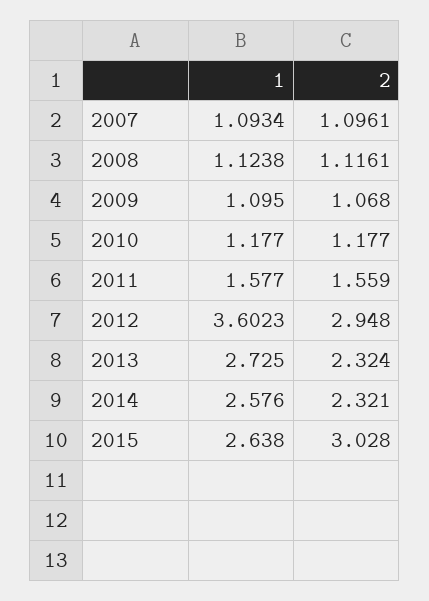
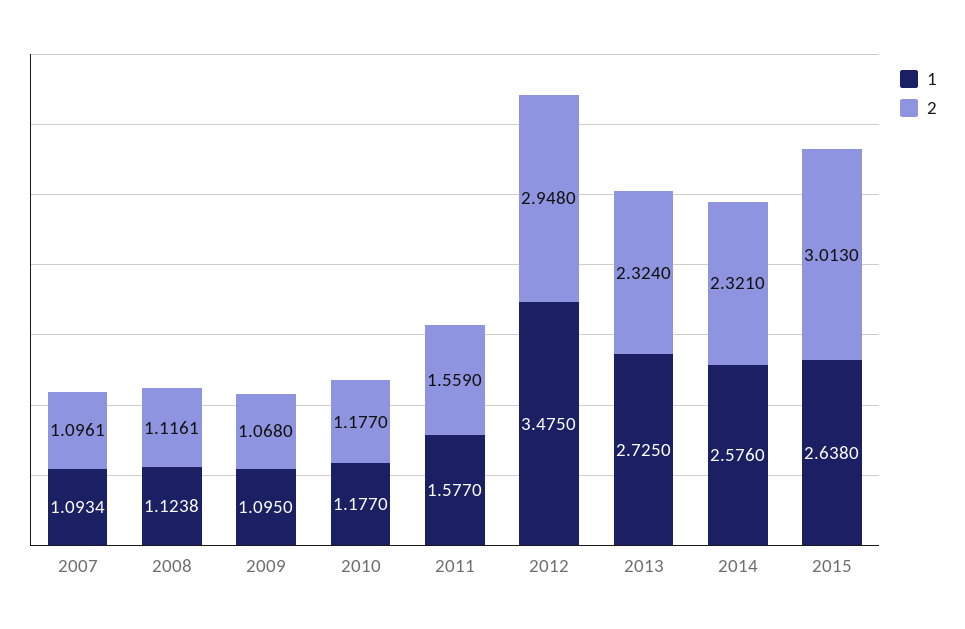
1, 2012: 3.6023 -> 3.475
2, 2015: 3.028 -> 3.013

